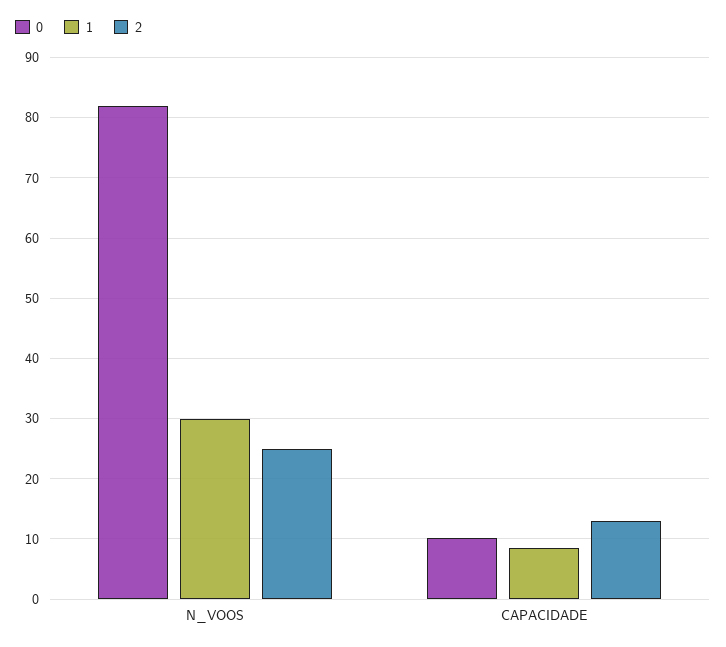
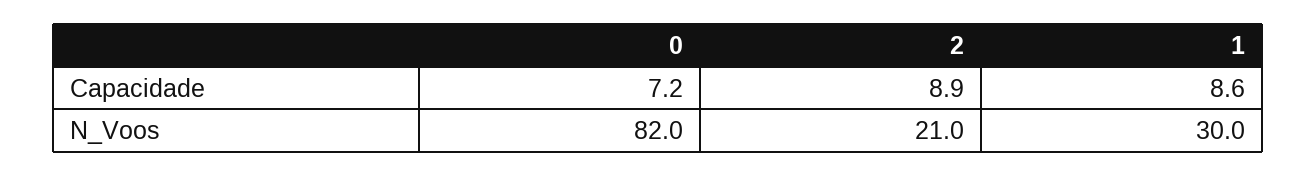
2, N_VOOS: 25 -> 21
0, CAPACIDADE: 10 -> 7.2
2, CAPACIDADE: 13 -> 8.9

